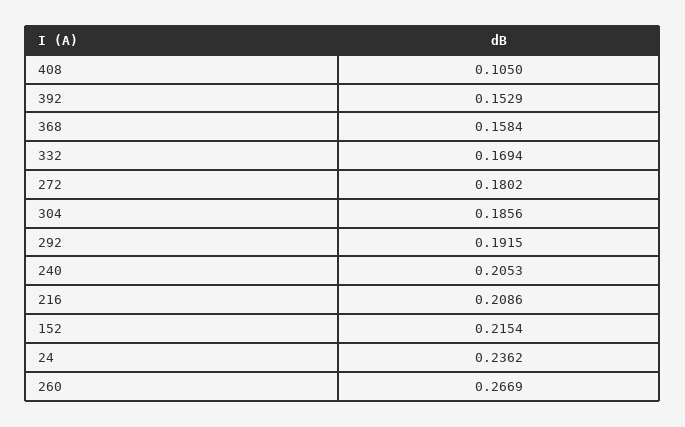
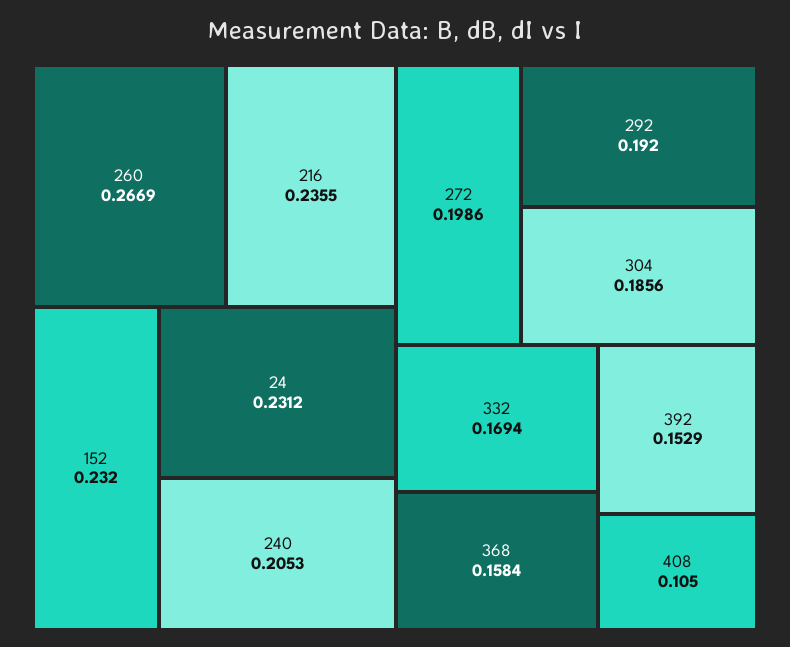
272: 0.1802 -> 0.1986
292: 0.1915 -> 0.192
216: 0.2086 -> 0.2355
152: 0.2154 -> 0.232
24: 0.2362 -> 0.2312

